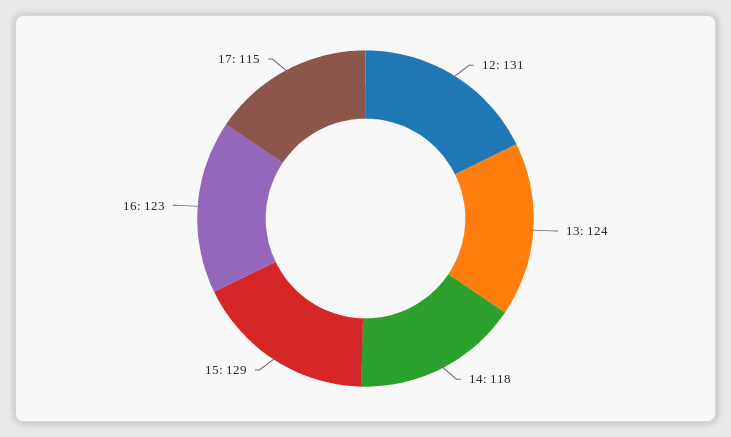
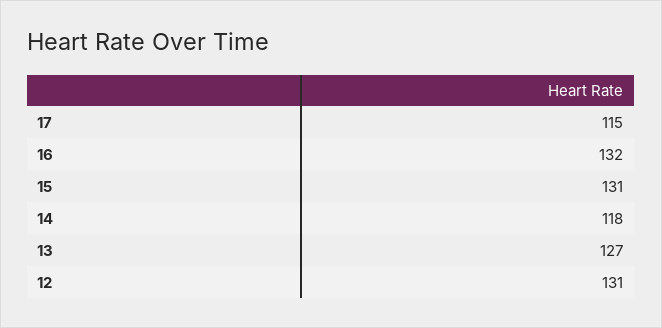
13: 124 -> 127
15: 129 -> 131
16: 123 -> 132

